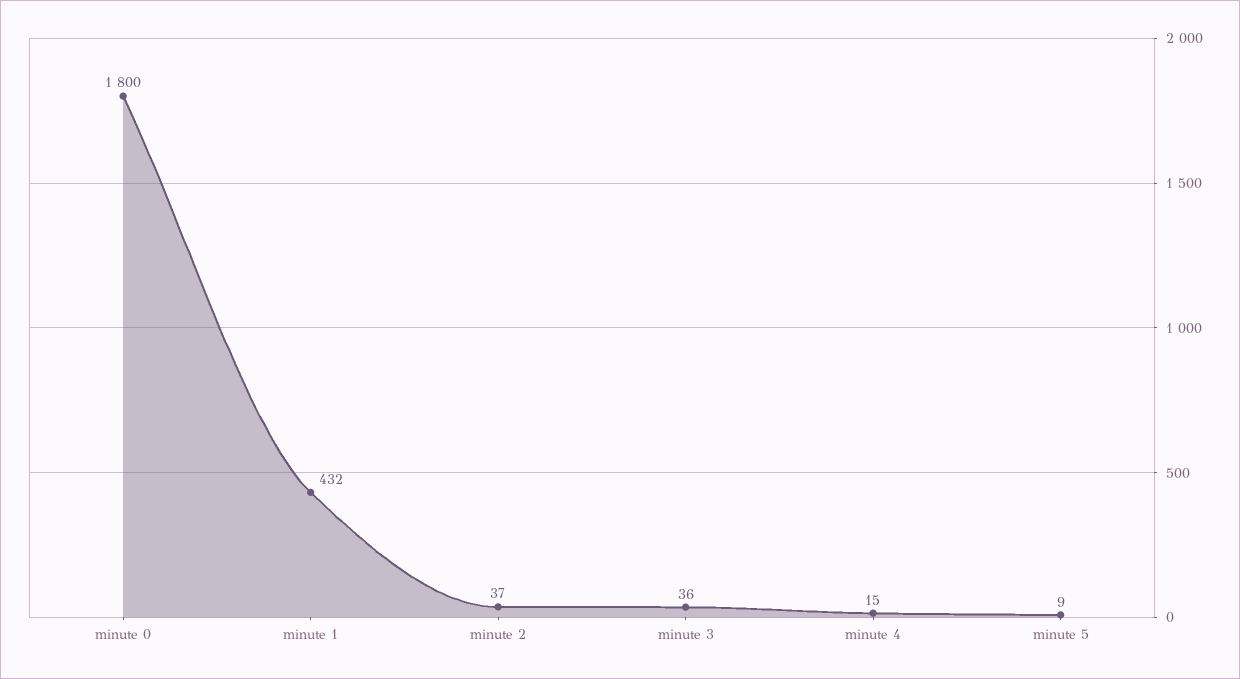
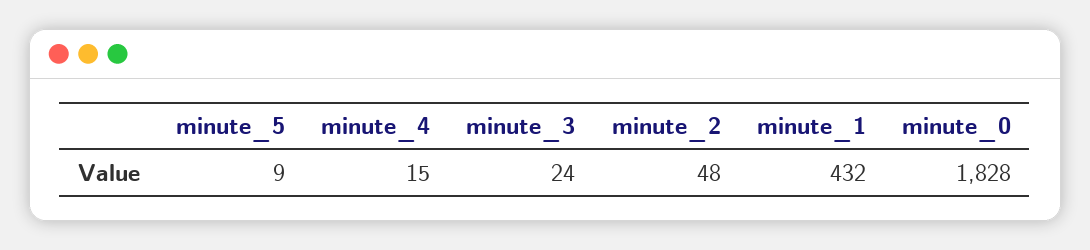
minute 0: 1800 -> 1828
minute 2: 37 -> 48
minute 3: 36 -> 24

